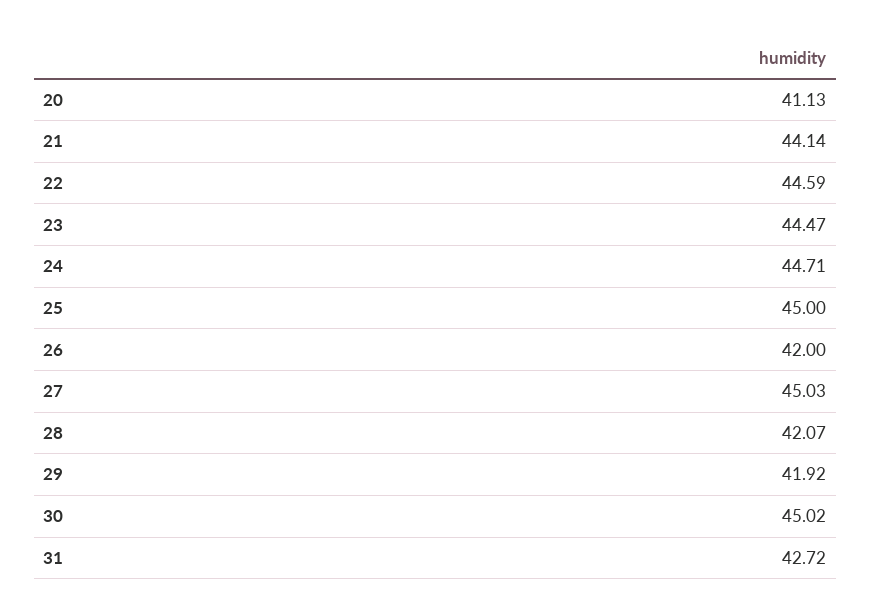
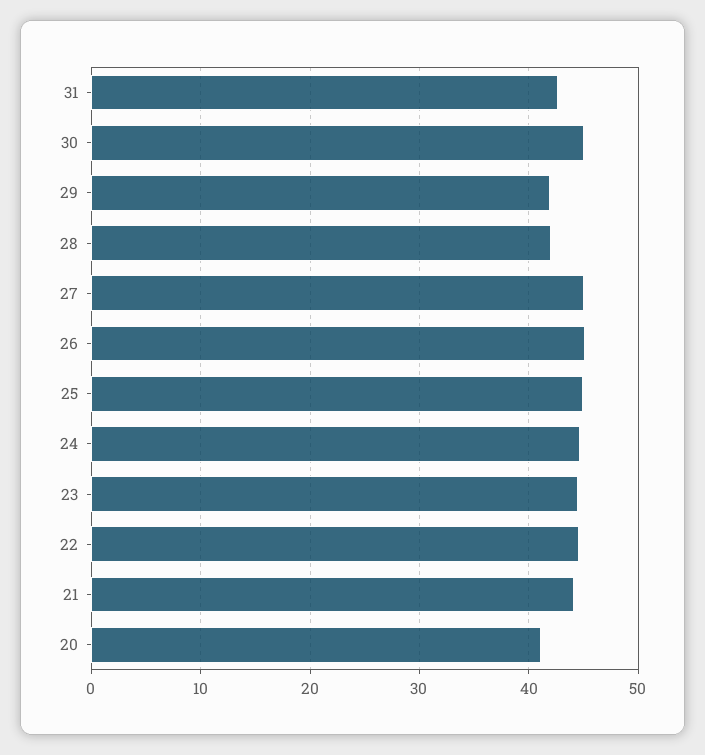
26: 42 -> 45

